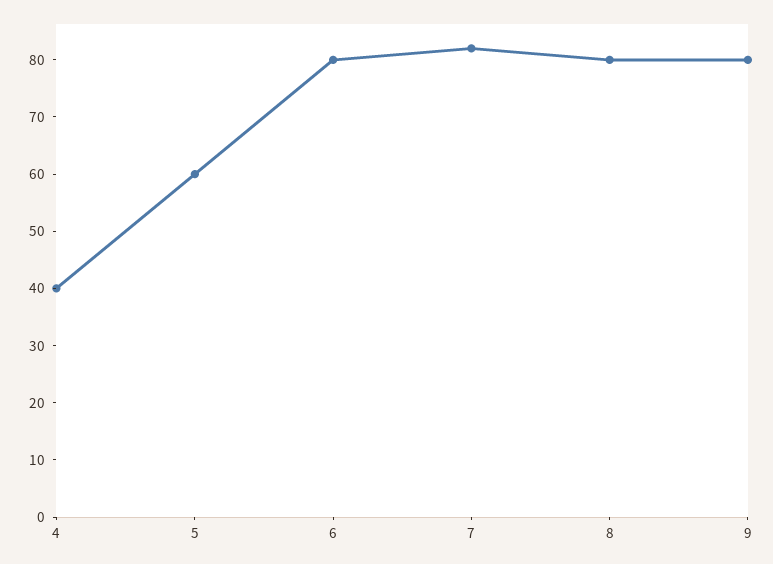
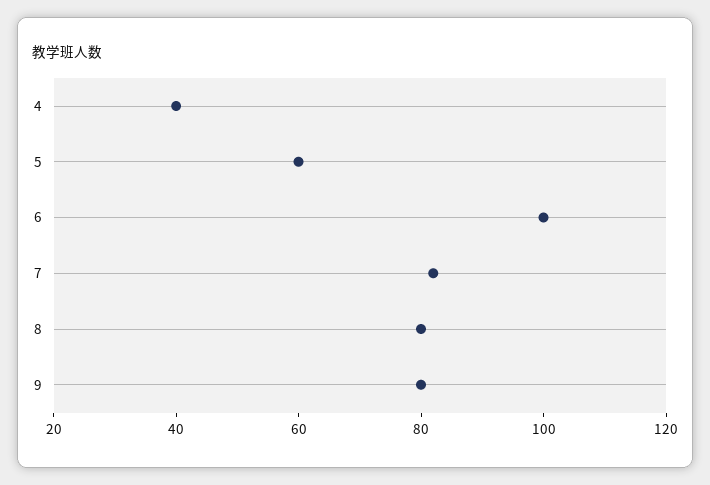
6: 80 -> 100

